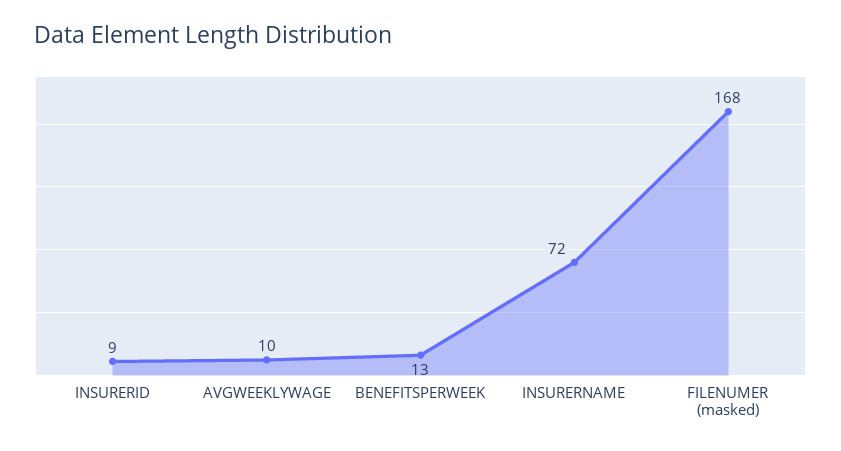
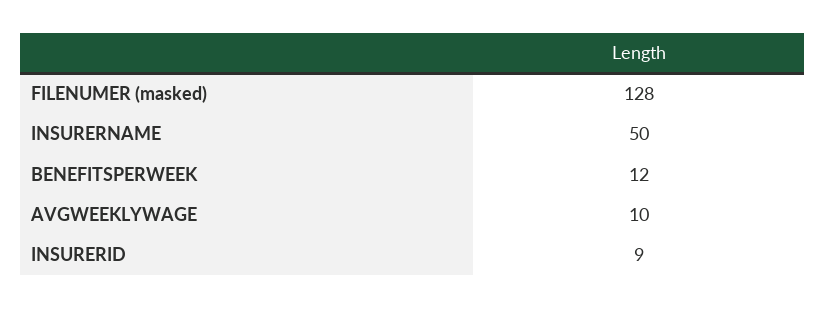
BENEFITSPERWEEK: 13 -> 12
INSURERNAME: 72 -> 50
FILENUMER (masked): 168 -> 128

